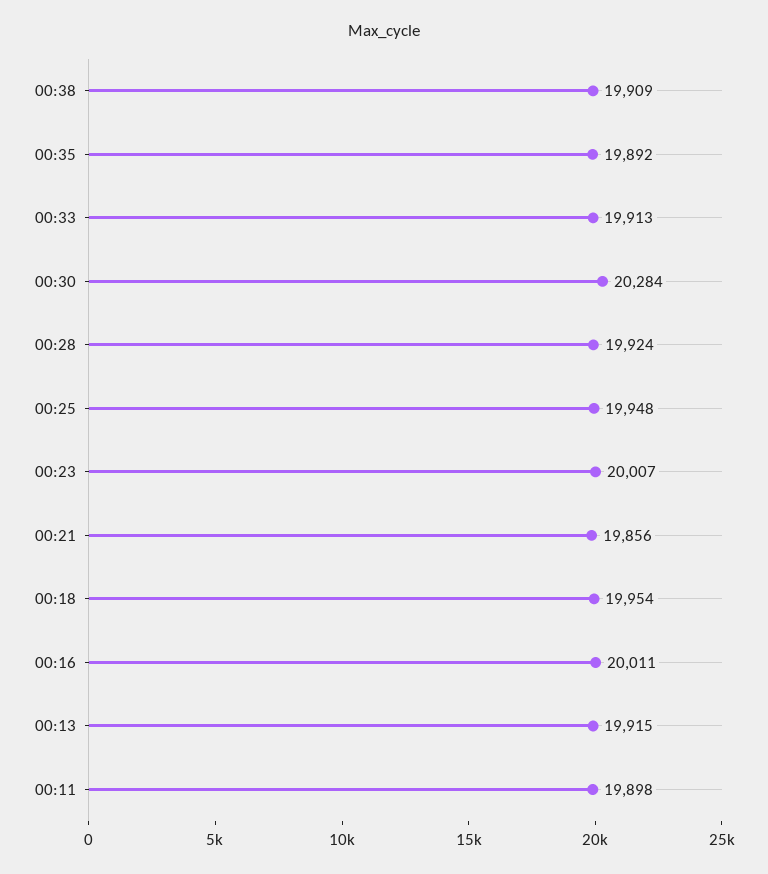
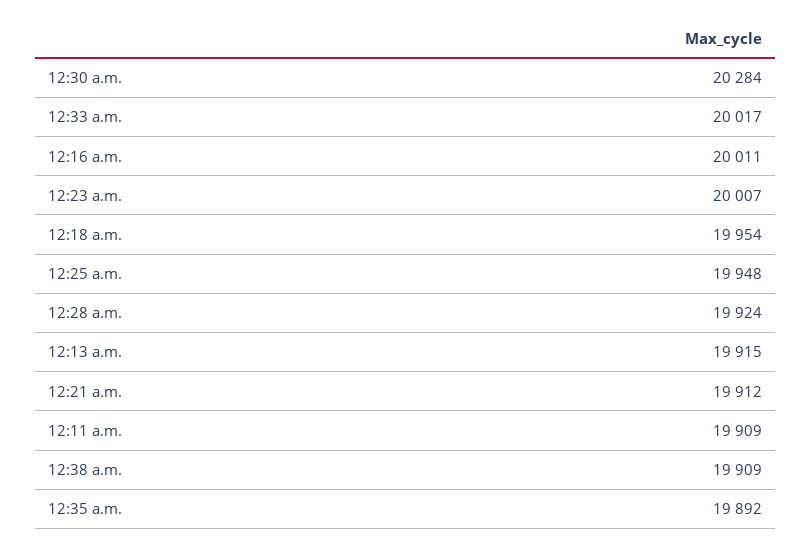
00:33: 19913 -> 20017
00:21: 19856 -> 19912
00:11: 19898 -> 19909

